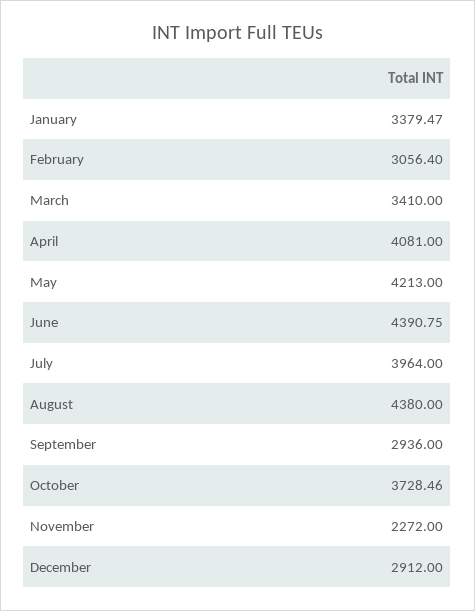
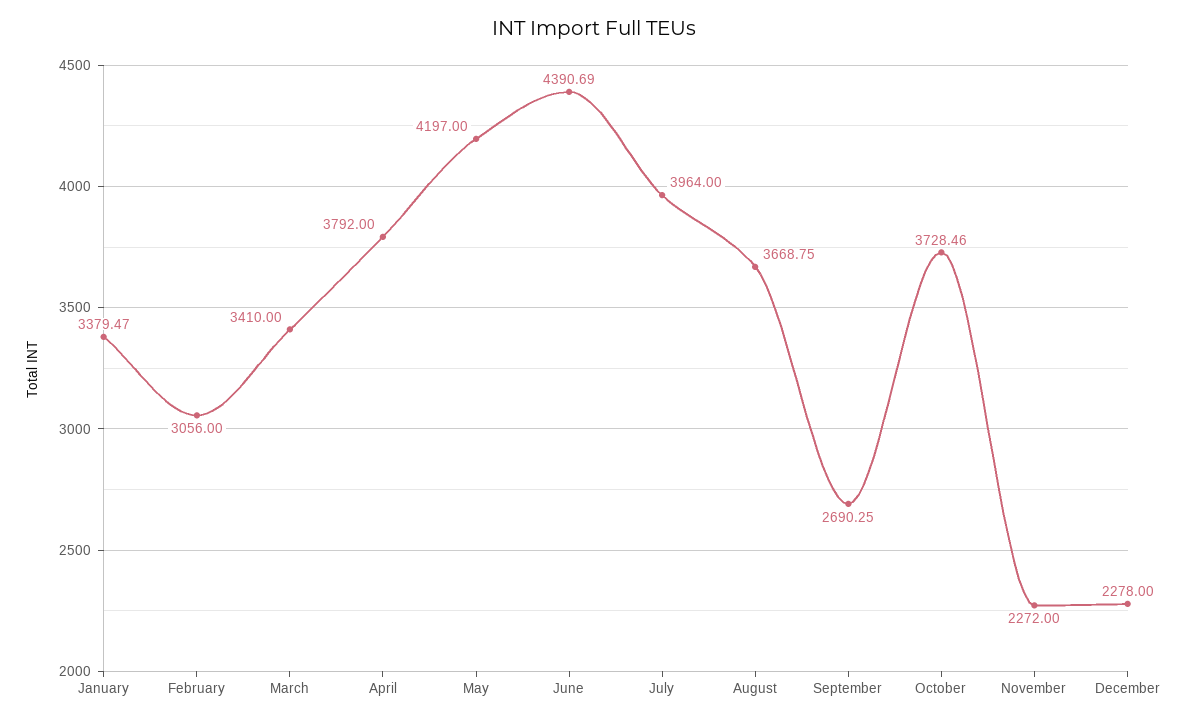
February: 3056.4 -> 3056
April: 4081 -> 3792
May: 4213 -> 4197
June: 4390.75 -> 4390.69
August: 4380 -> 3668.75
September: 2936 -> 2690.25
December: 2912 -> 2278

